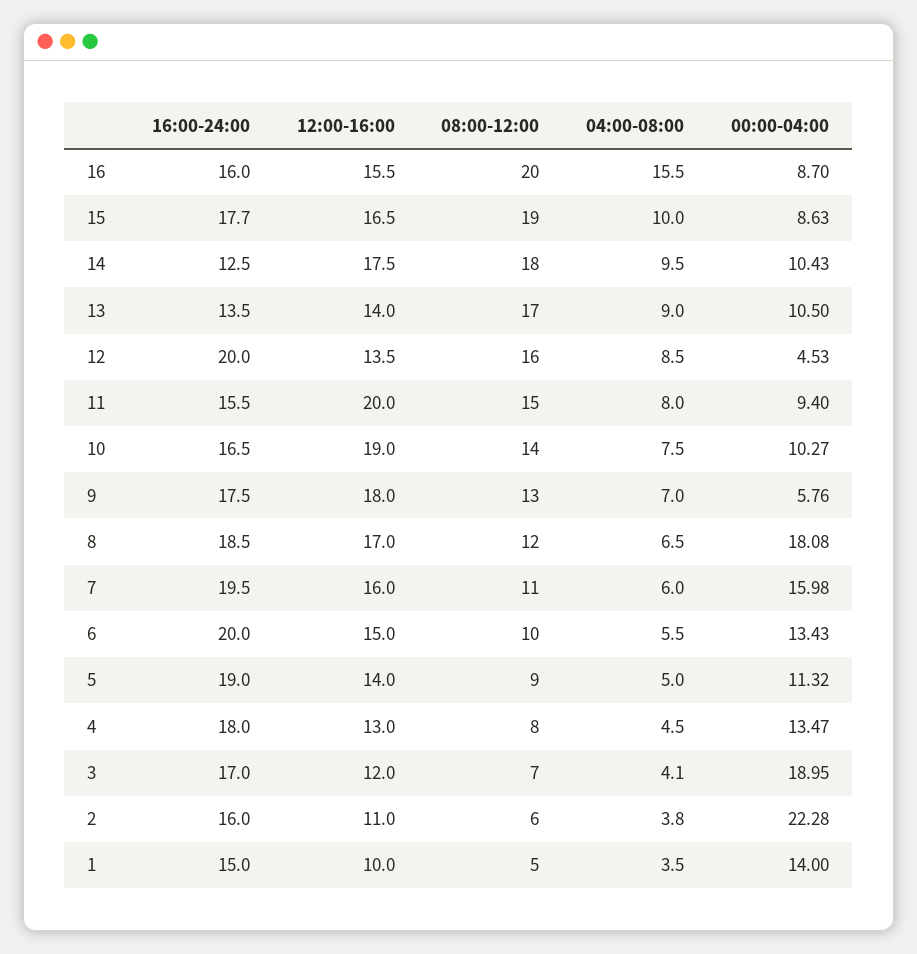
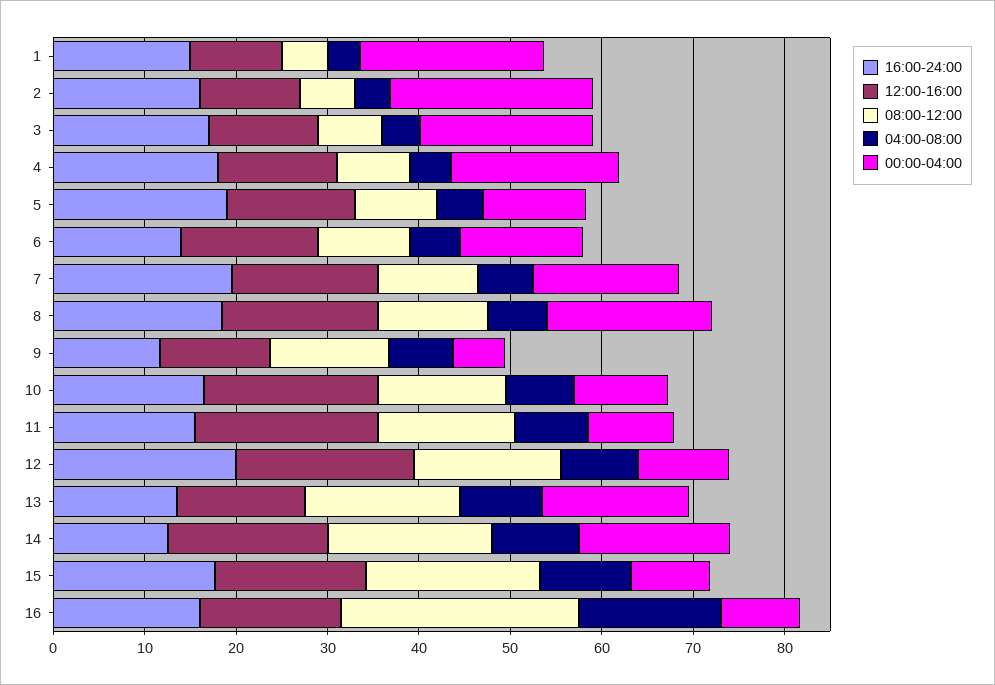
08:00-12:00, 16: 20 -> 26
00:00-04:00, 14: 10.43 -> 16
00:00-04:00, 13: 10.5 -> 16
12:00-16:00, 12: 13.5 -> 20
00:00-04:00, 12: 4.53 -> 10
16:00-24:00, 9: 17.5 -> 12
12:00-16:00, 9: 18 -> 12
16:00-24:00, 6: 20 -> 14
00:00-04:00, 4: 13.47 -> 18
00:00-04:00, 1: 14 -> 20

